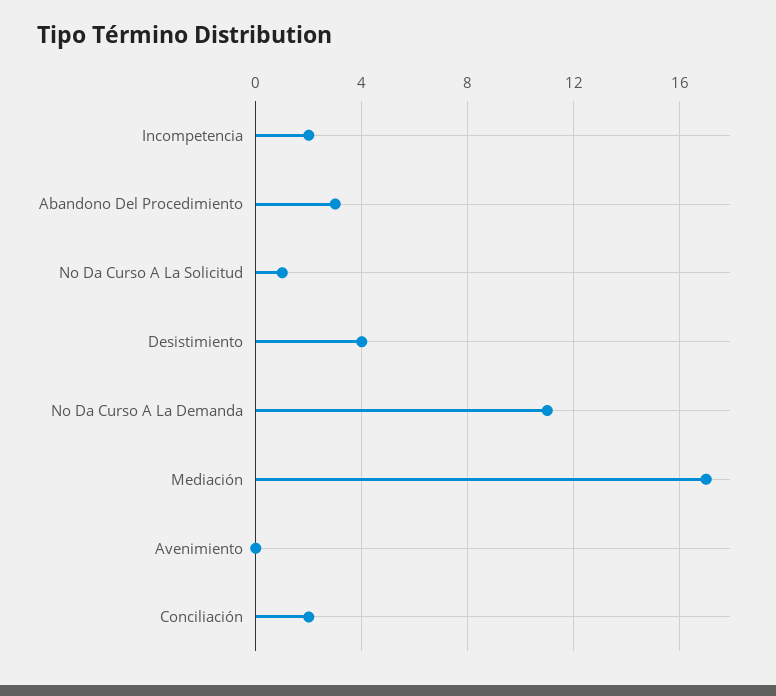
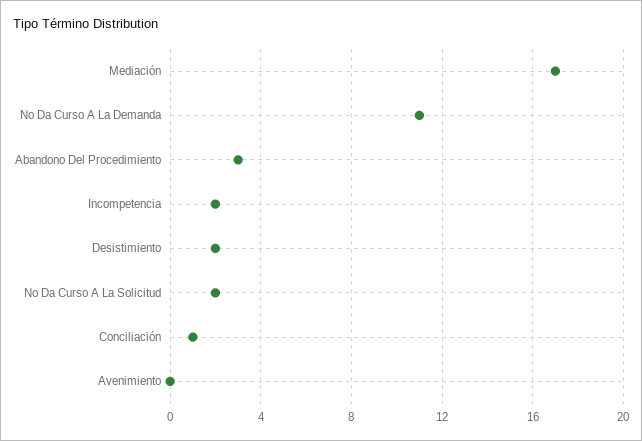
No Da Curso A La Solicitud: 1 -> 2
Desistimiento: 4 -> 2
Conciliación: 2 -> 1

